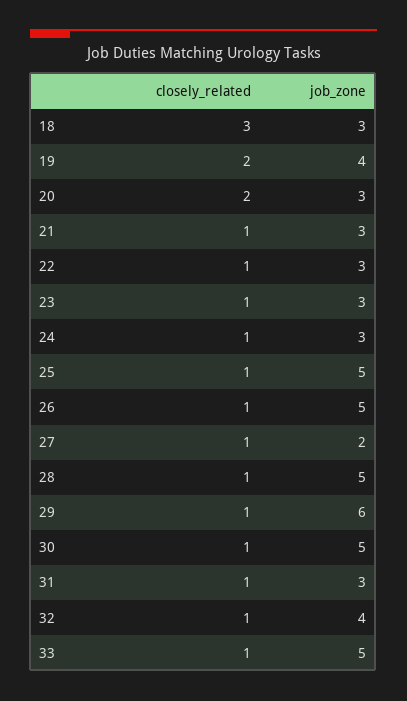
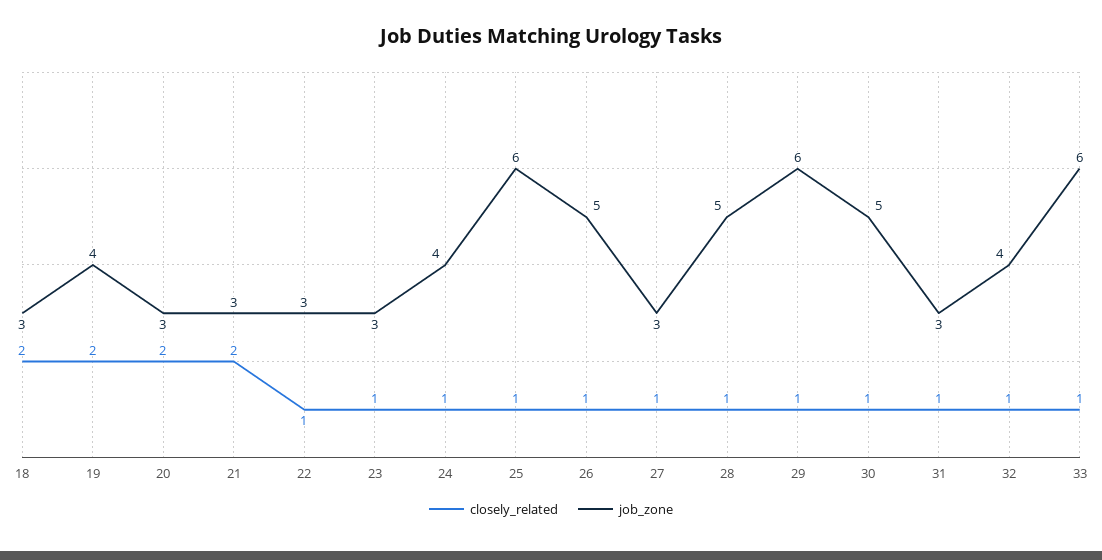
closely_related, 18: 3 -> 2
closely_related, 21: 1 -> 2
job_zone, 24: 3 -> 4
job_zone, 25: 5 -> 6
job_zone, 27: 2 -> 3
job_zone, 33: 5 -> 6

